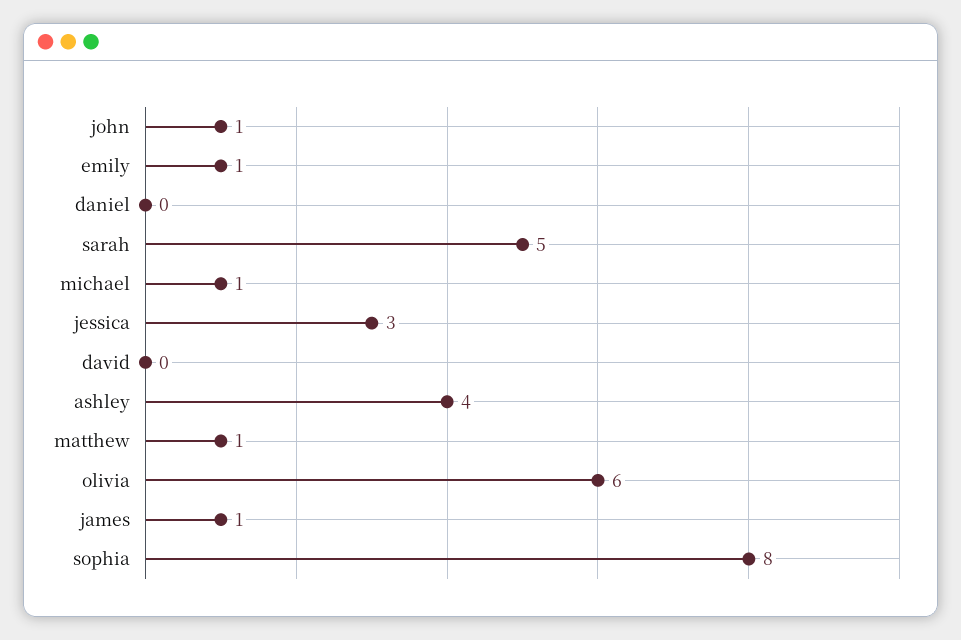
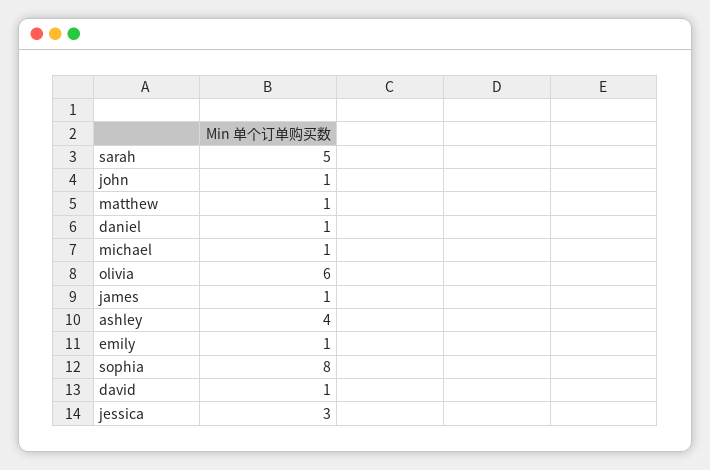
daniel: 0 -> 1
david: 0 -> 1

